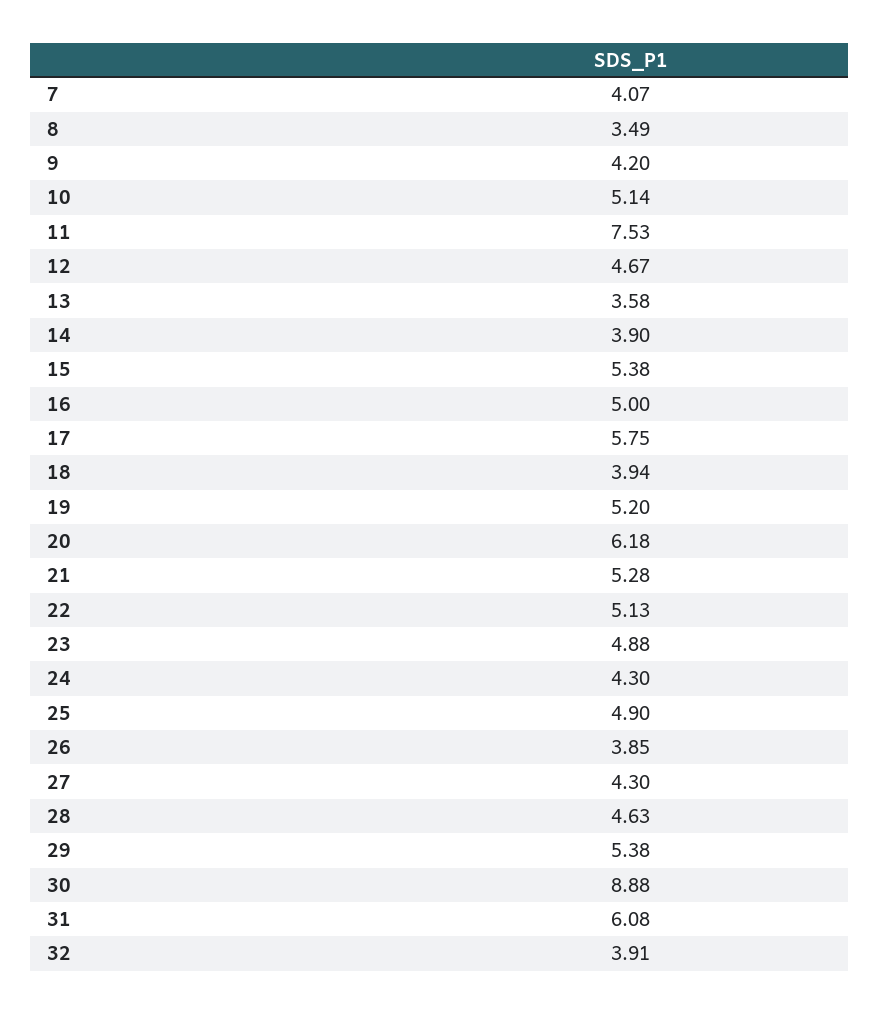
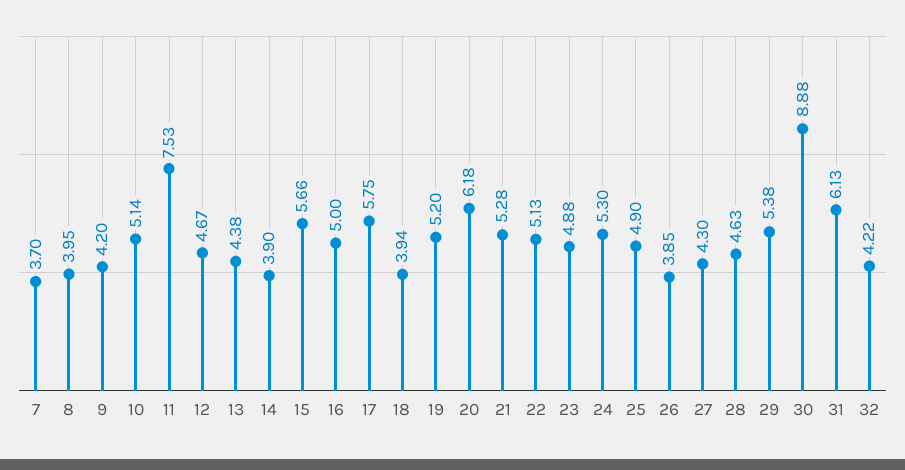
7: 4.07 -> 3.7
8: 3.49 -> 3.95
13: 3.58 -> 4.38
15: 5.38 -> 5.66
24: 4.3 -> 5.3
31: 6.08 -> 6.13
32: 3.91 -> 4.22

